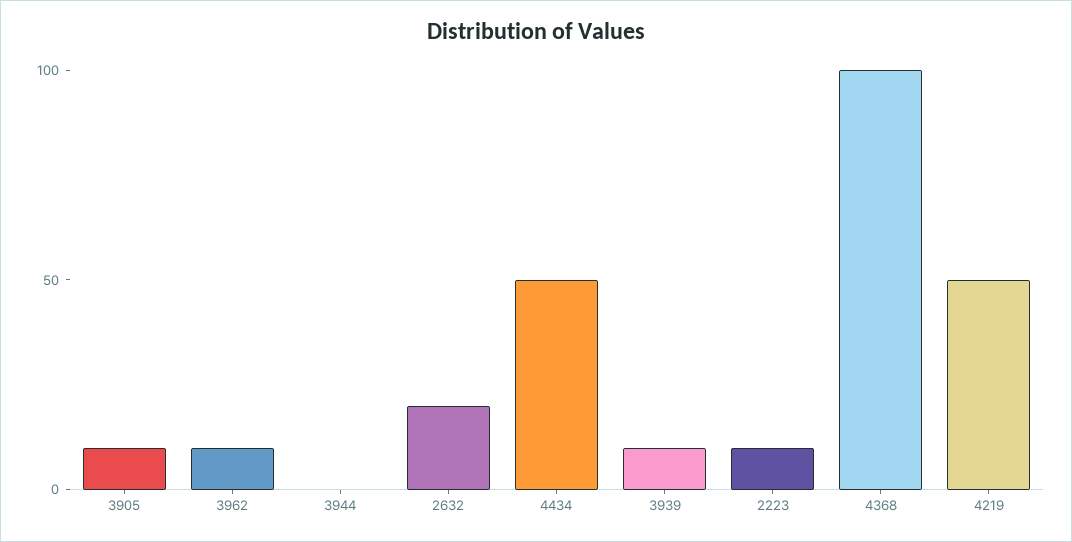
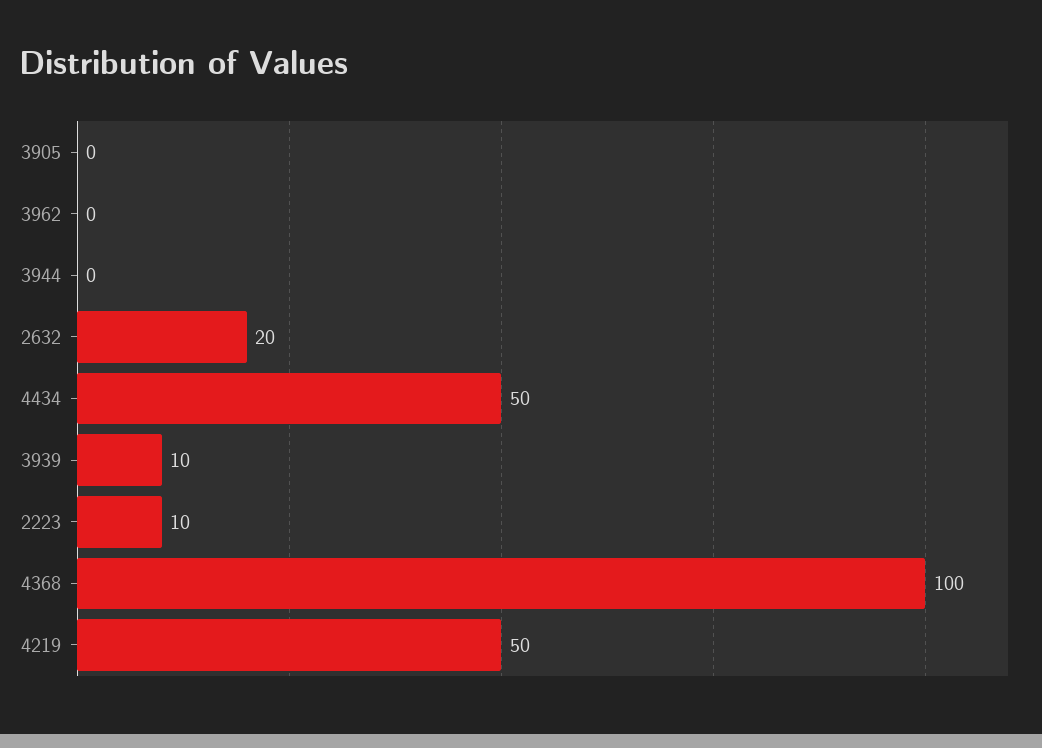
3905: 10 -> 0
3962: 10 -> 0

